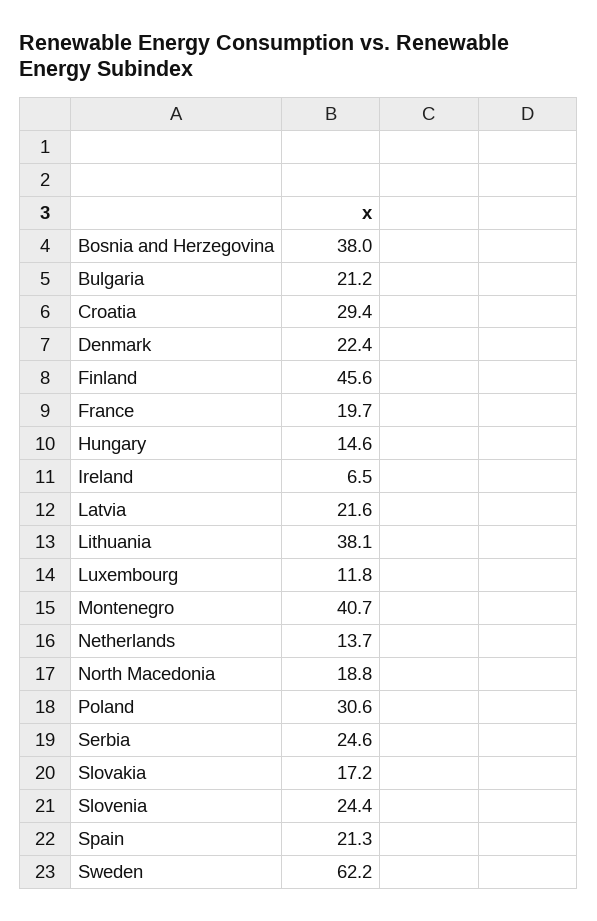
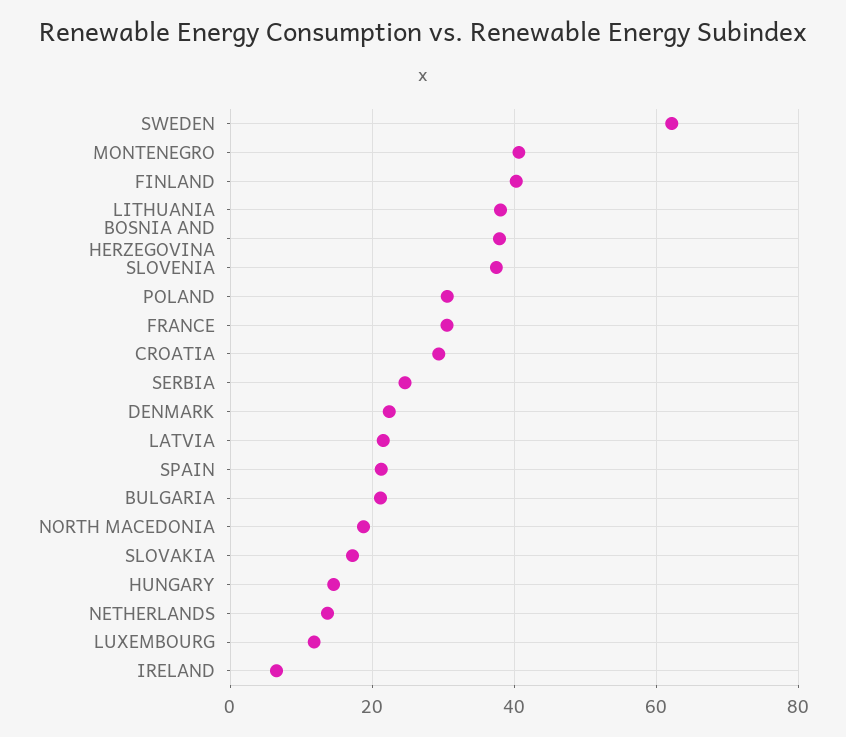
Finland: 45.6 -> 40
France: 19.7 -> 30
Slovenia: 24.4 -> 38

